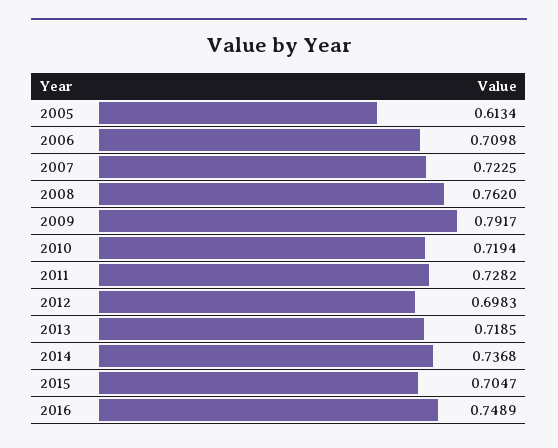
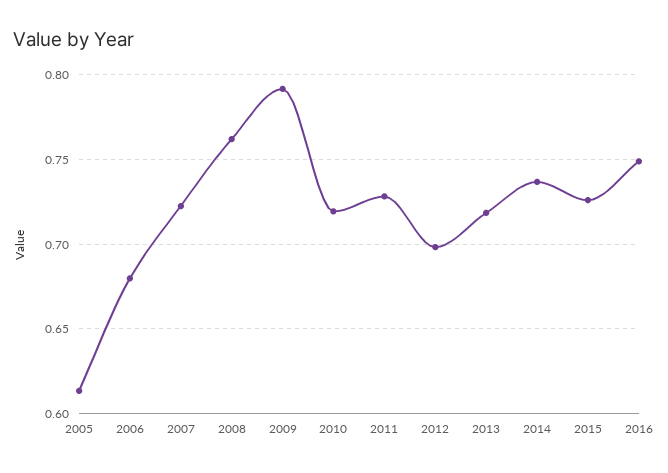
2006: 0.7098 -> 0.68
2015: 0.7047 -> 0.725

